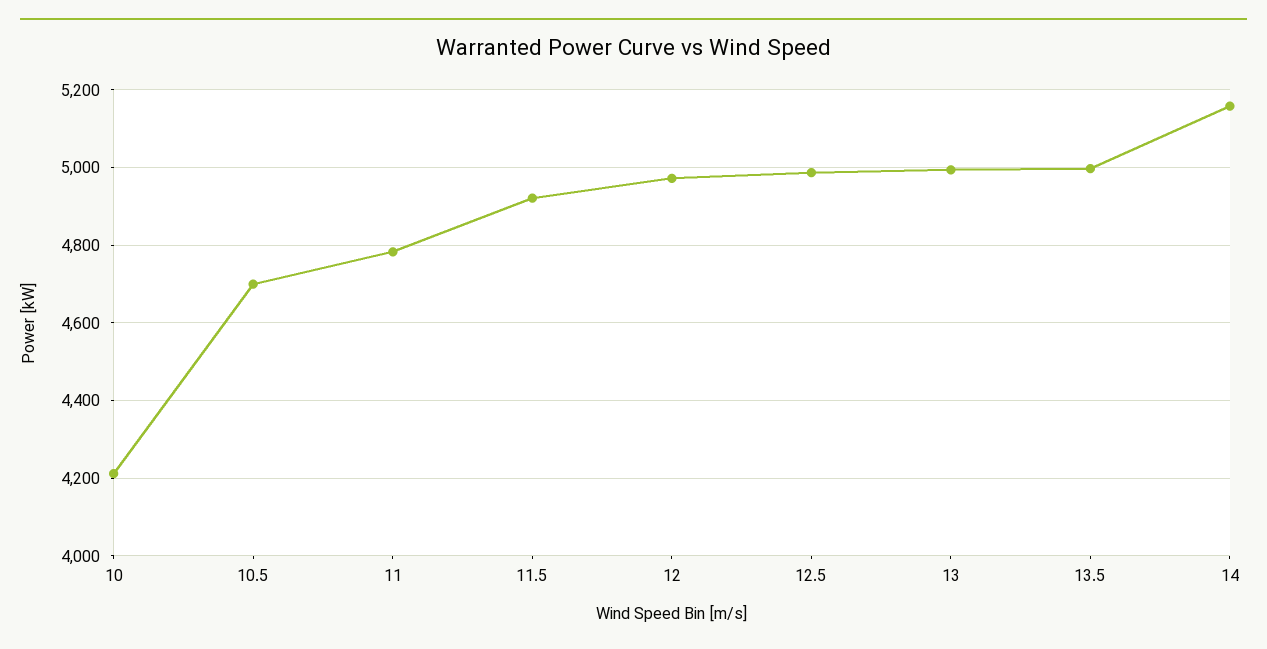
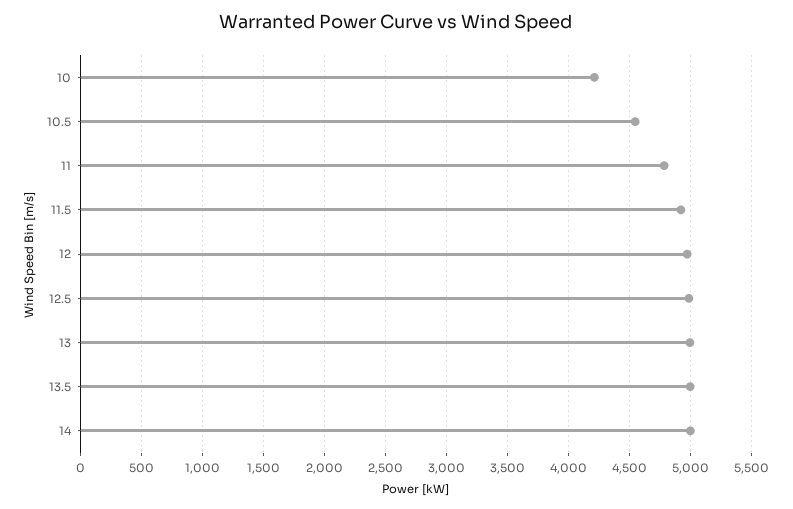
10.5: 4700 -> 4550
14: 5160 -> 5000

